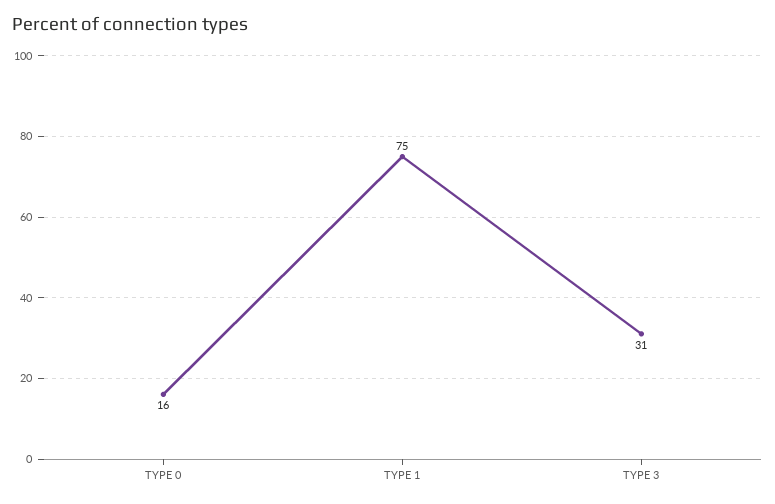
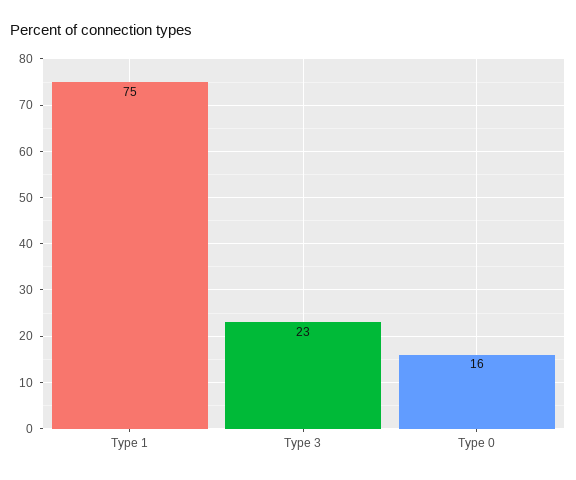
TYPE 3: 31 -> 23

